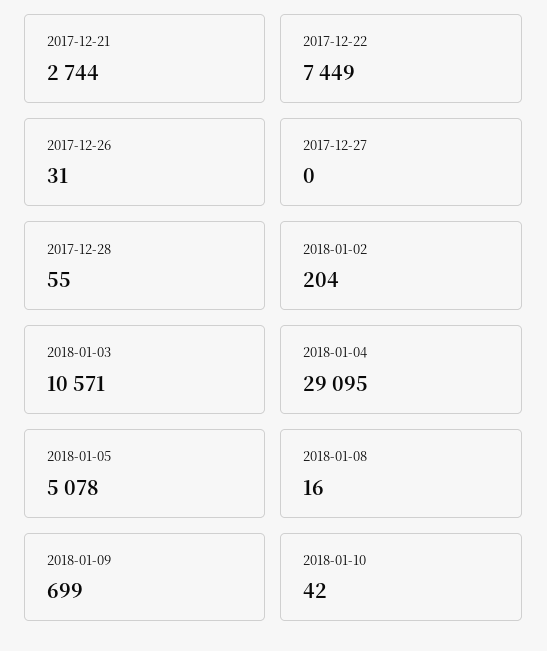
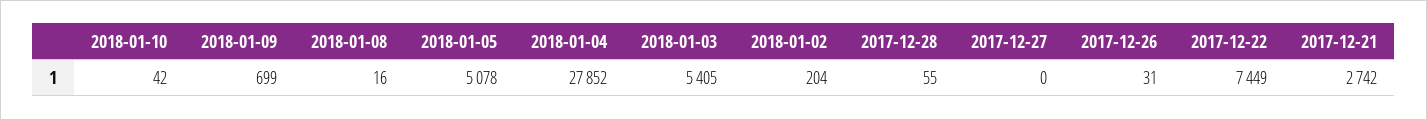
2017-12-21: 2744 -> 2742
2018-01-03: 10571 -> 5405
2018-01-04: 29095 -> 27852

